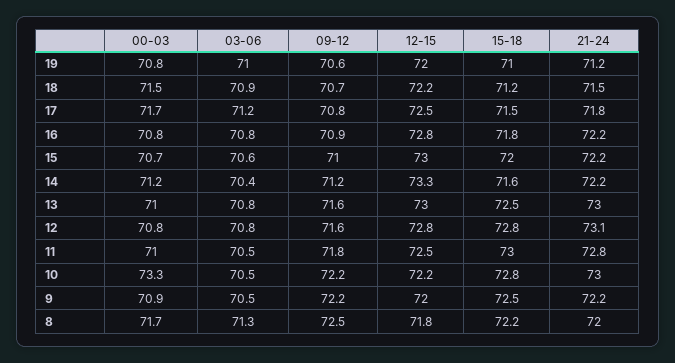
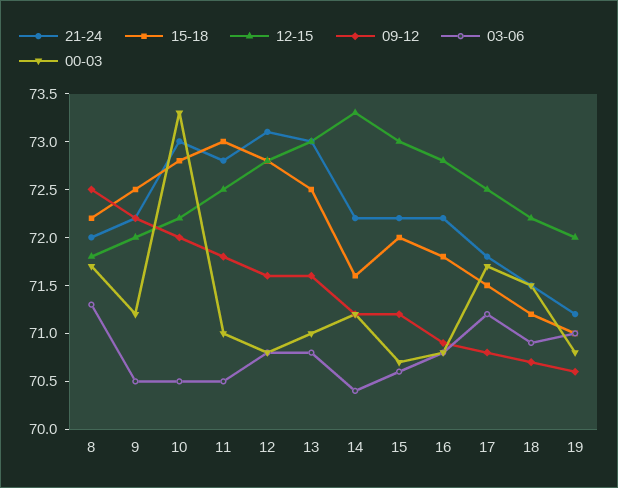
09-12, 15: 71 -> 71.2
09-12, 10: 72.2 -> 72
00-03, 9: 70.9 -> 71.2

